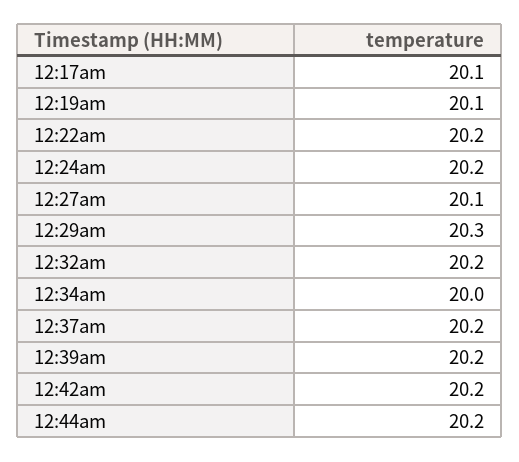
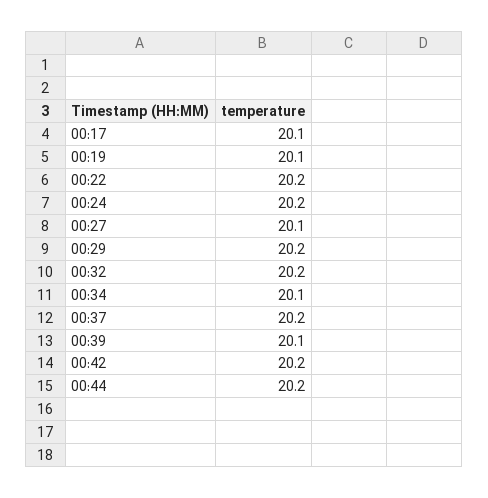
12:29am: 20.3 -> 20.2
12:34am: 20 -> 20.1
12:39am: 20.2 -> 20.1

